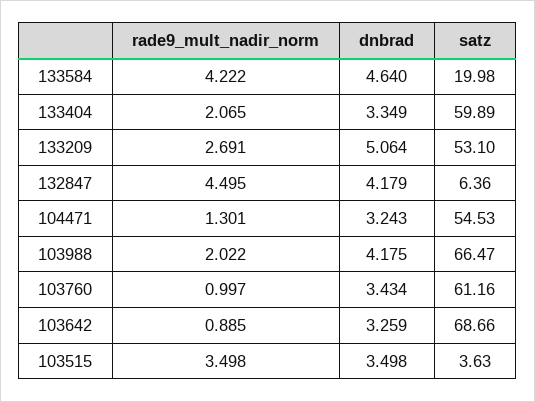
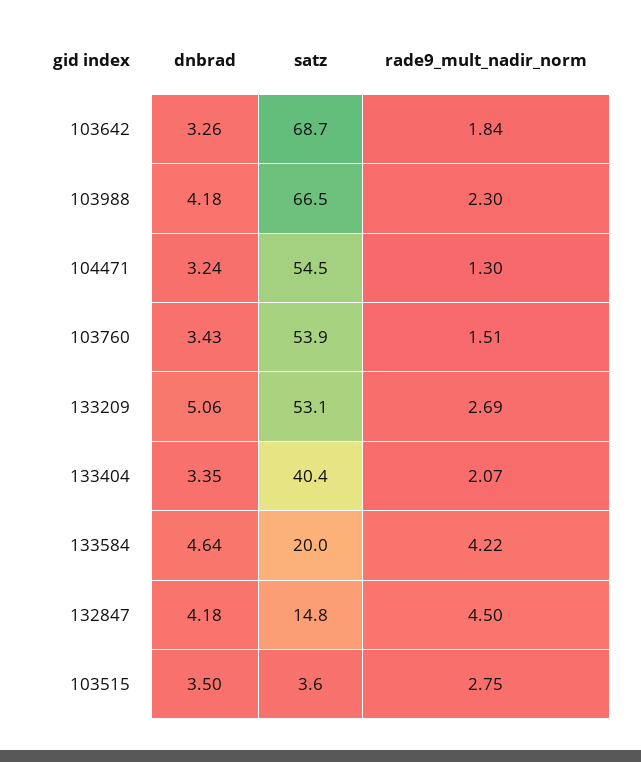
satz, 133404: 59.89 -> 40.4
satz, 132847: 6.36 -> 14.8
rade9_mult_nadir_norm, 103988: 2.022 -> 2.3
rade9_mult_nadir_norm, 103760: 0.997 -> 1.51
satz, 103760: 61.16 -> 53.9
rade9_mult_nadir_norm, 103642: 0.885 -> 1.84
rade9_mult_nadir_norm, 103515: 3.498 -> 2.75

